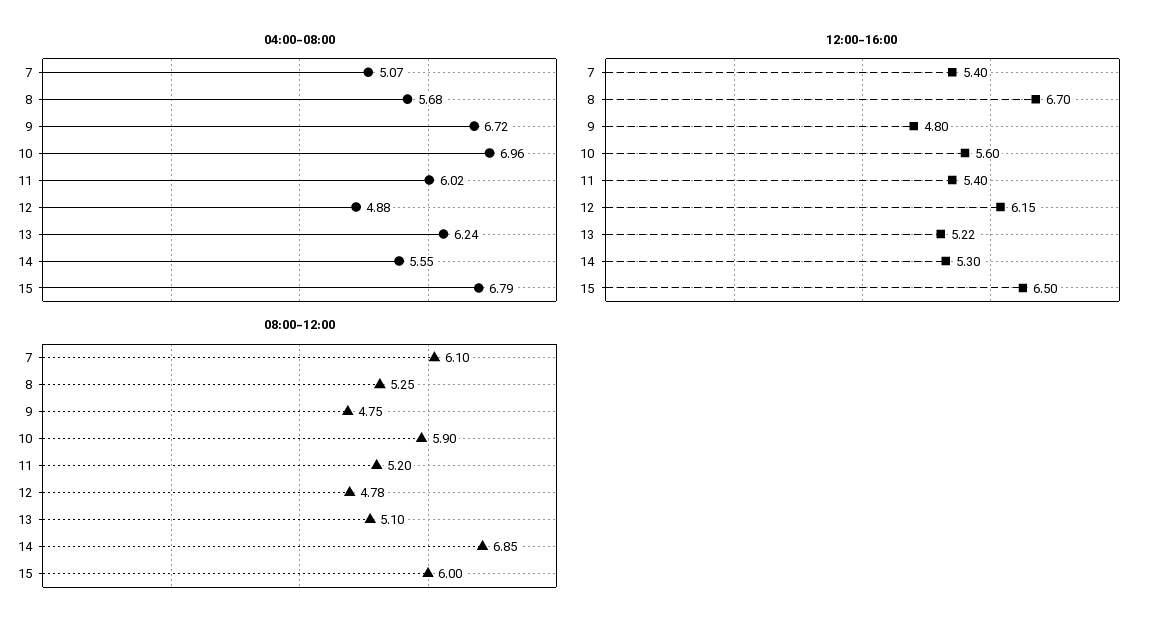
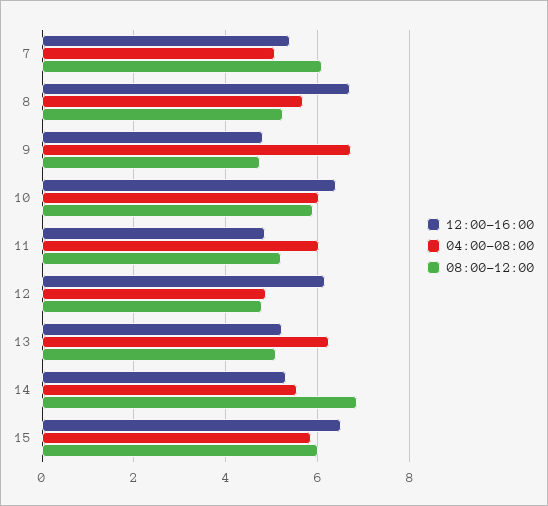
04:00-08:00, 10: 6.96 -> 6
04:00-08:00, 15: 6.79 -> 5.8
12:00-16:00, 10: 5.6 -> 6.4
12:00-16:00, 11: 5.4 -> 4.8

